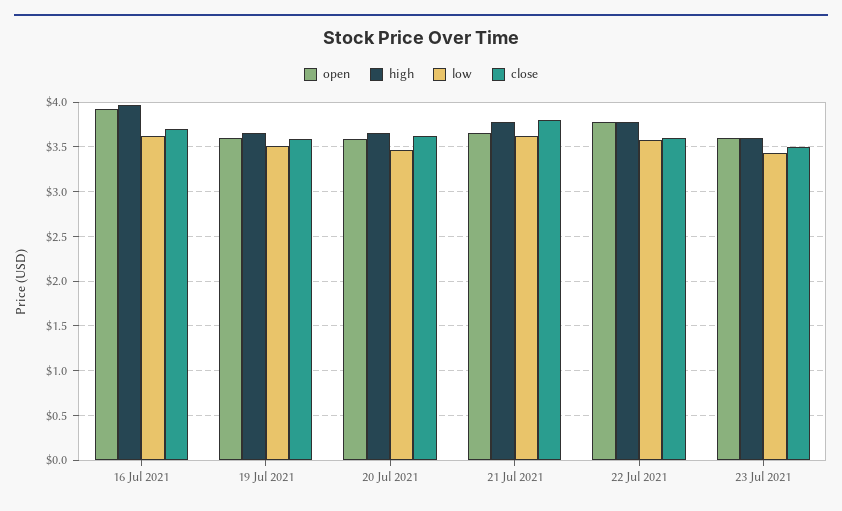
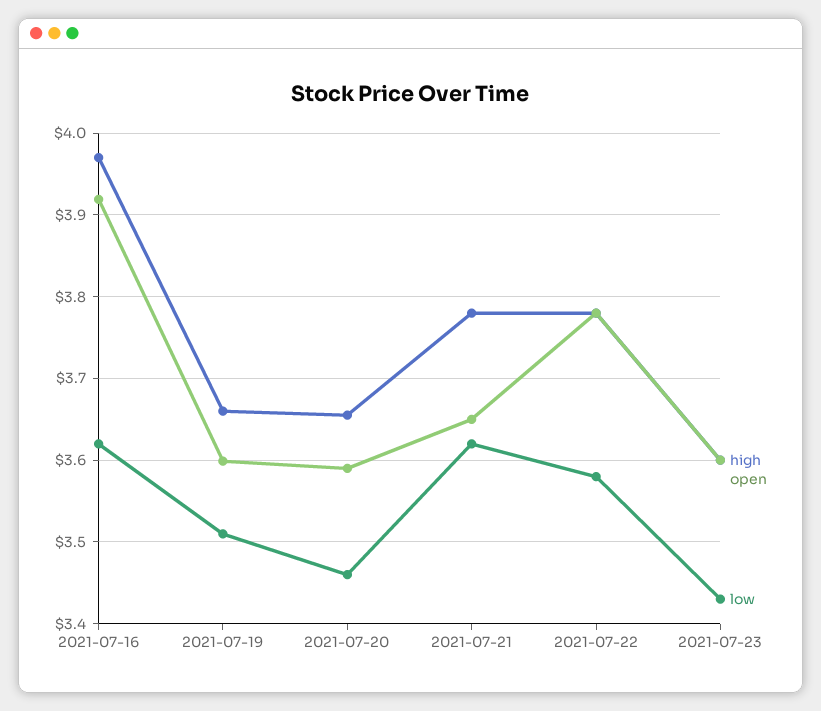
close, 16 Jul 2021: 3.7 -> none
close, 19 Jul 2021: 3.6 -> none
close, 20 Jul 2021: 3.6 -> none
close, 21 Jul 2021: 3.8 -> none
close, 22 Jul 2021: 3.6 -> none
close, 23 Jul 2021: 3.5 -> none

